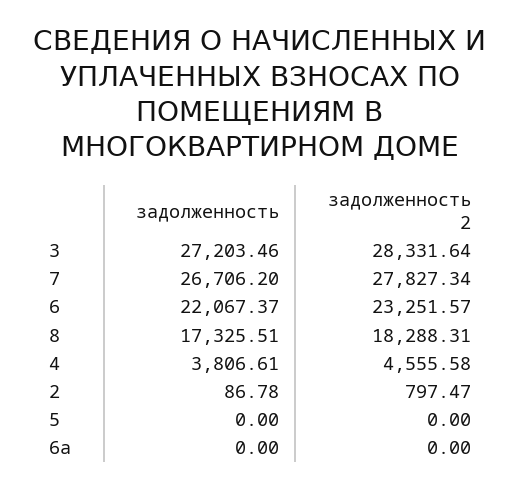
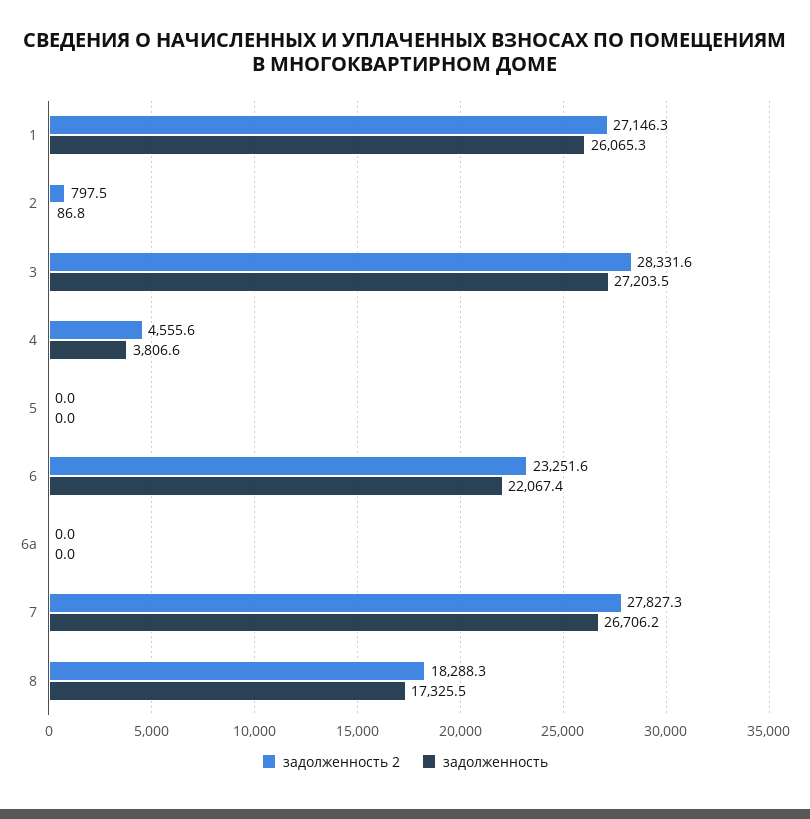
задолженность 2, 1: none -> 27146.3
задолженность, 1: none -> 26065.3

